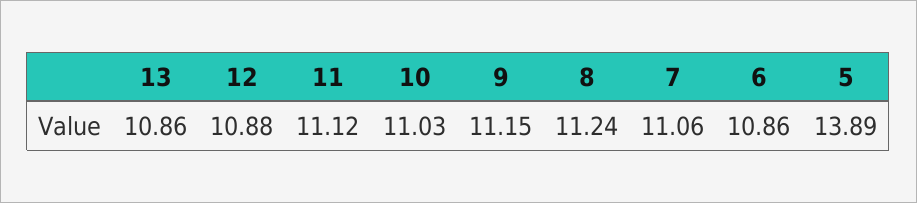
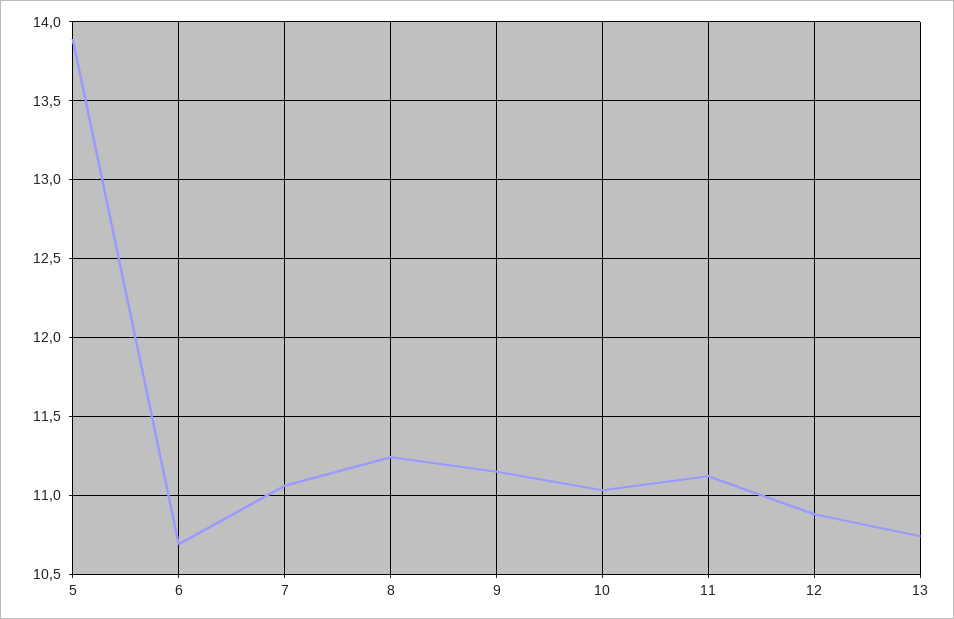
13: 10.86 -> 10.75
6: 10.86 -> 10.7

